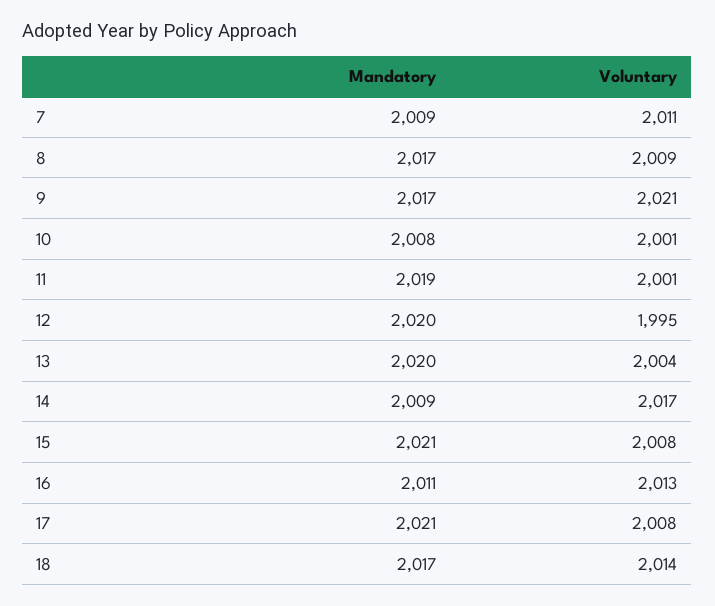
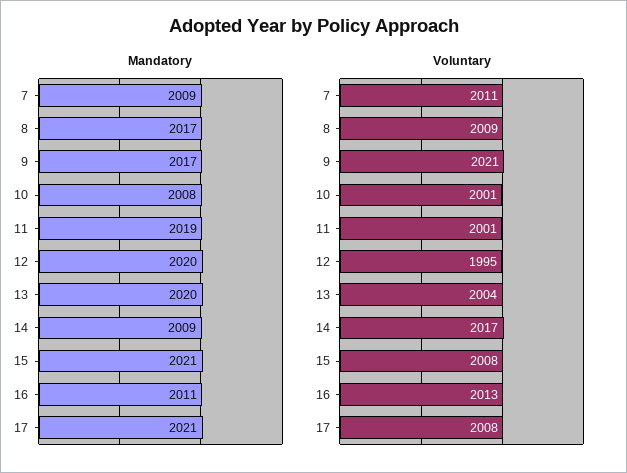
Mandatory, 18: 2017 -> none
Voluntary, 18: 2014 -> none

